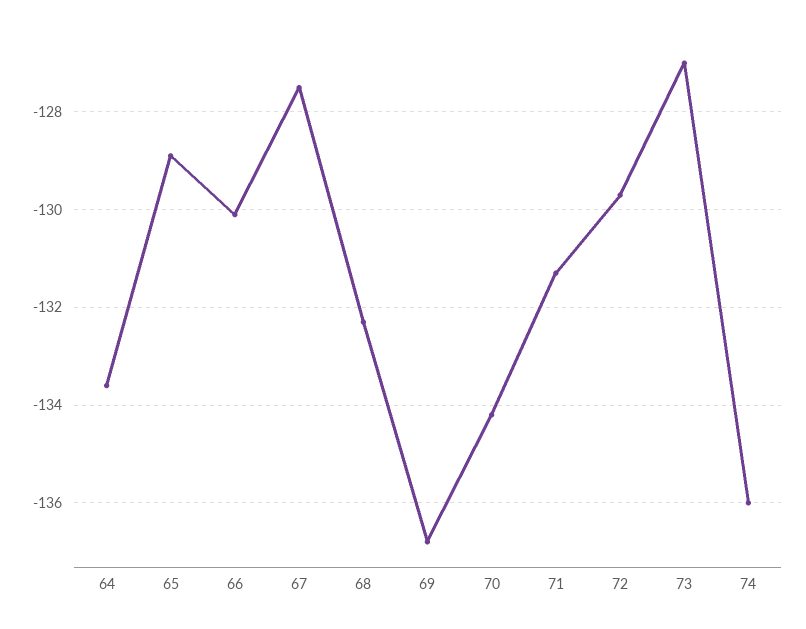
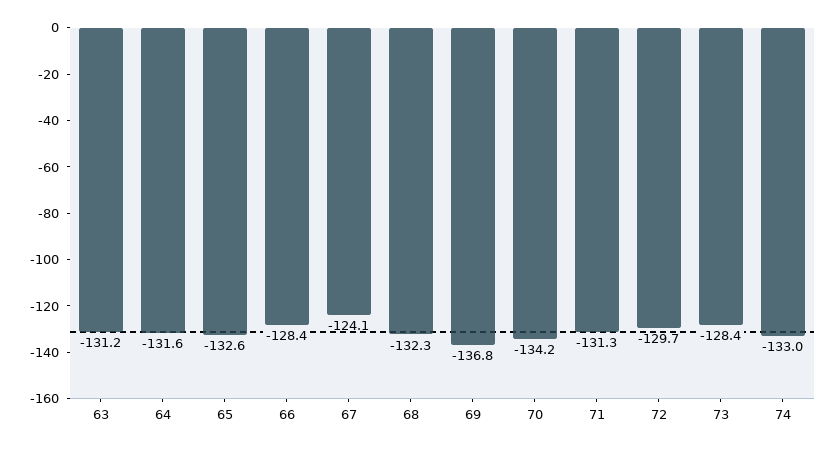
64: -133.5 -> -131.6
65: -129 -> -132.6
66: -130 -> -128.4
67: -127.5 -> -124.1
73: -127 -> -128.4
74: -136 -> -133
63: none -> -131.2

